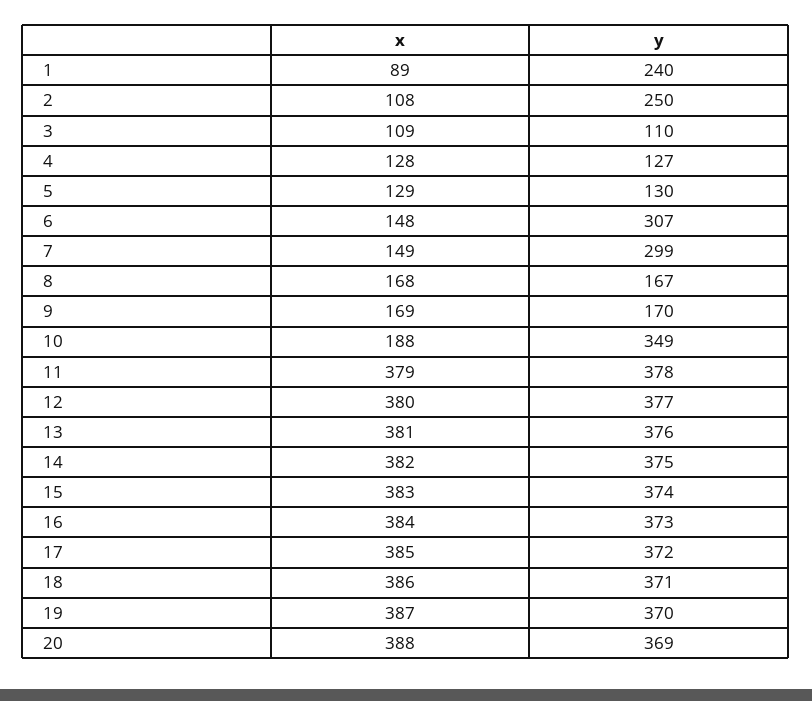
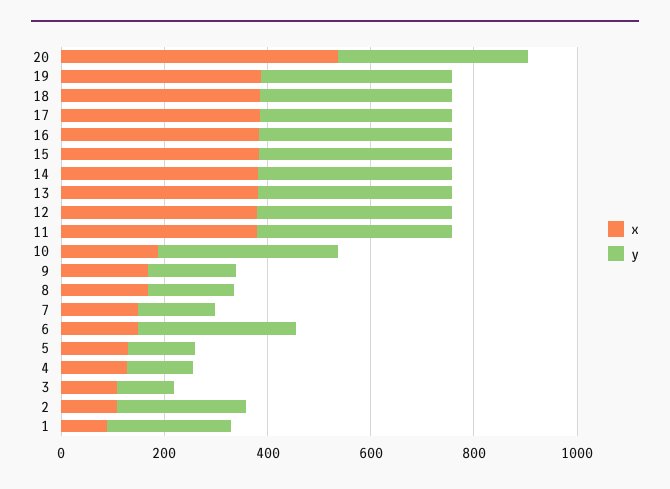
y, 7: 299 -> 150
x, 20: 388 -> 550

